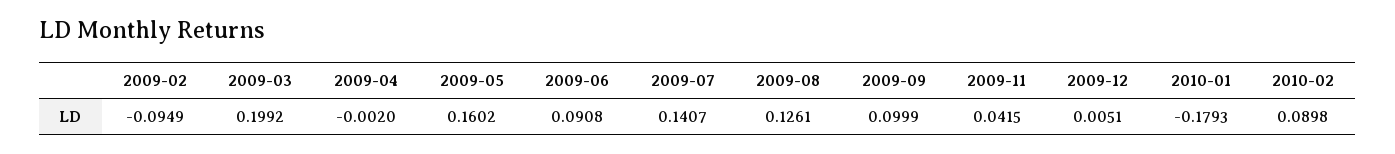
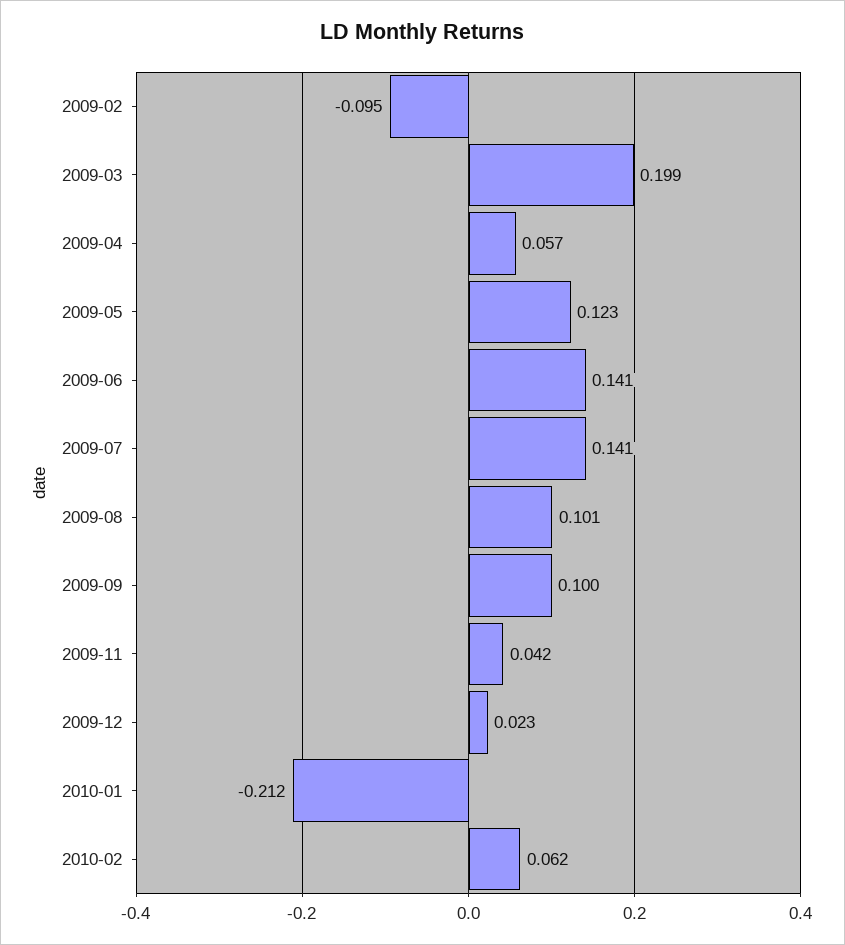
2009-04: -0.002 -> 0.057
2009-05: 0.1602 -> 0.123
2009-06: 0.0908 -> 0.141
2009-08: 0.1261 -> 0.101
2009-12: 0.0051 -> 0.023
2010-01: -0.1793 -> -0.212
2010-02: 0.0898 -> 0.062

